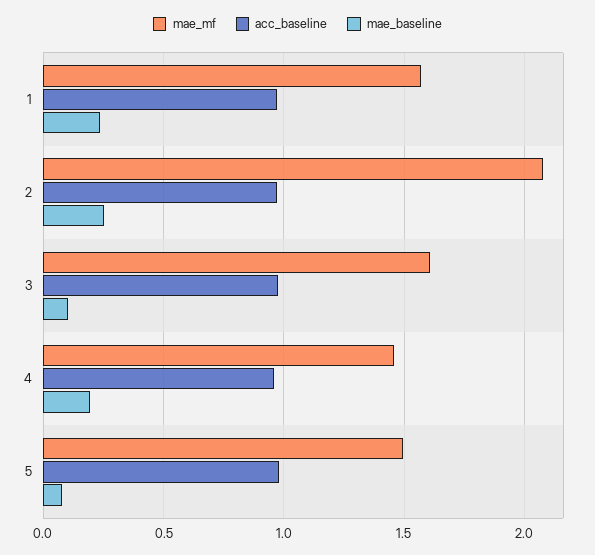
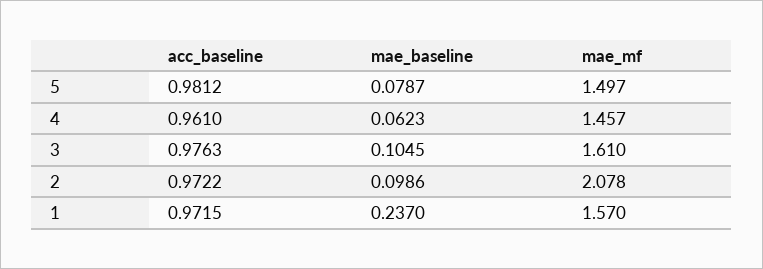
mae_baseline, 2: 0.25 -> 0.0986
mae_baseline, 4: 0.2 -> 0.0623

